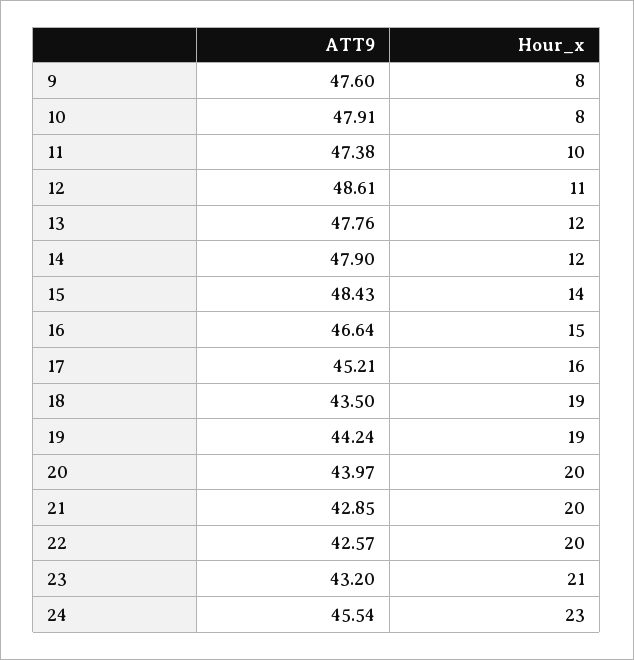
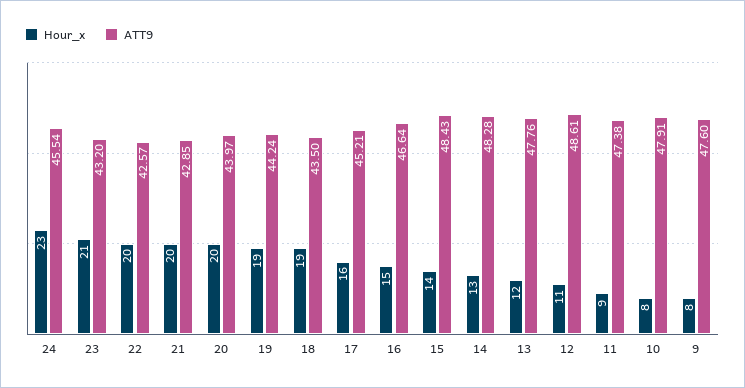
Hour_x, 11: 10 -> 9
ATT9, 14: 47.9 -> 48.28
Hour_x, 14: 12 -> 13

